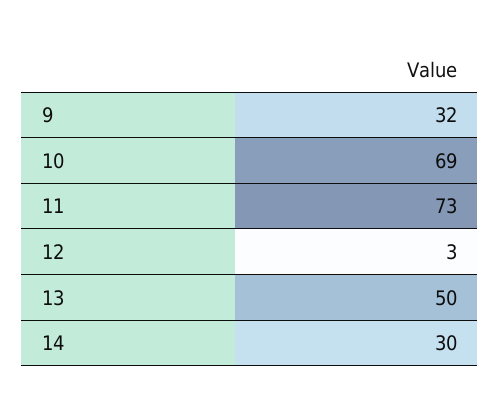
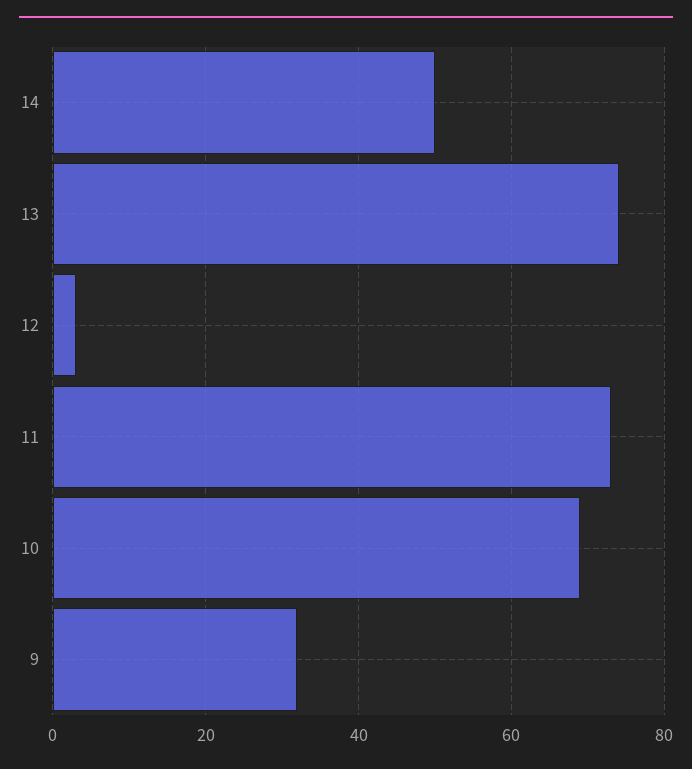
13: 50 -> 75
14: 30 -> 50

